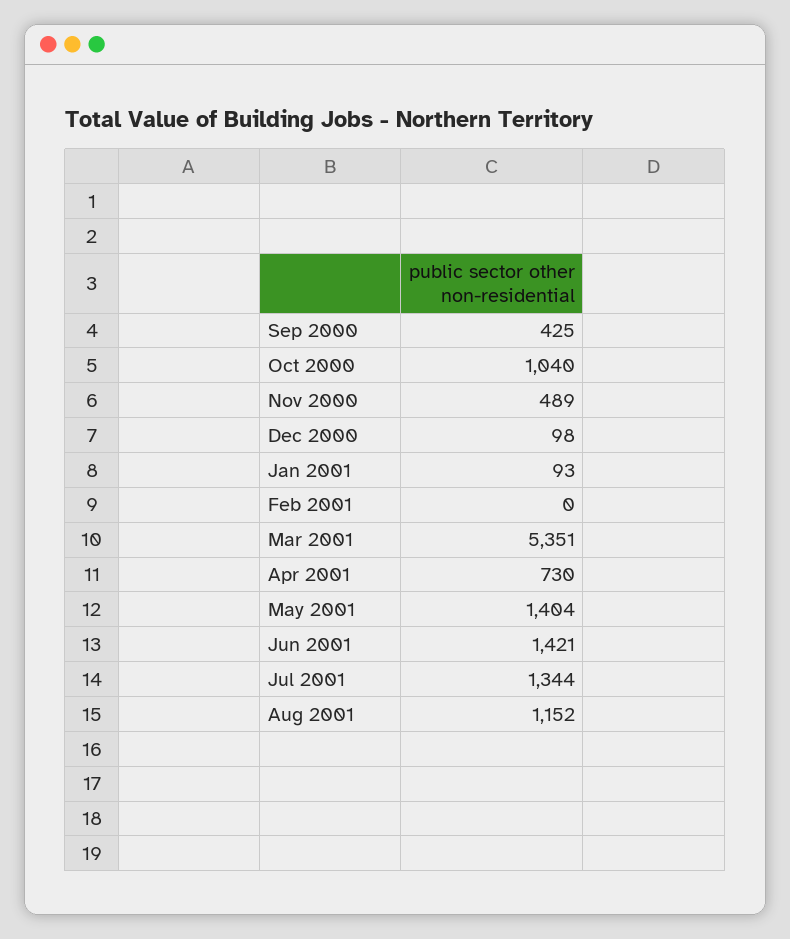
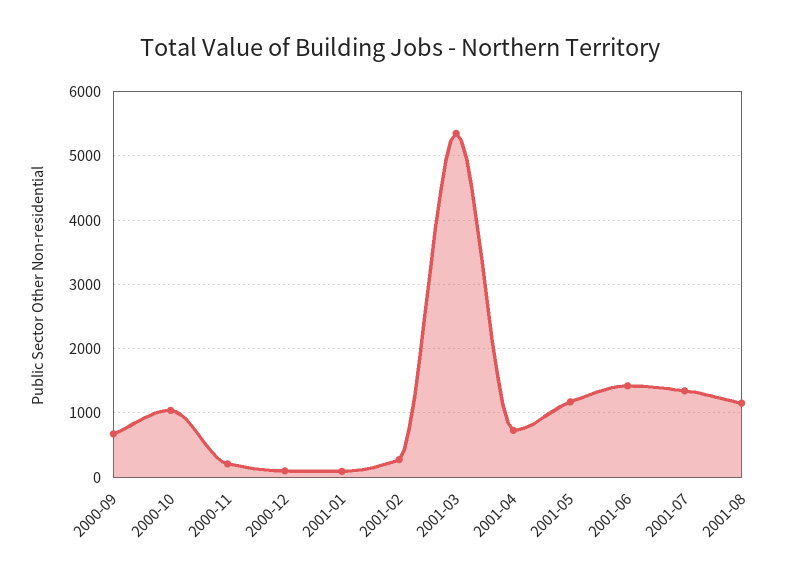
Sep 2000: 425 -> 700
Nov 2000: 489 -> 200
Feb 2001: 0 -> 300
May 2001: 1404 -> 1200

